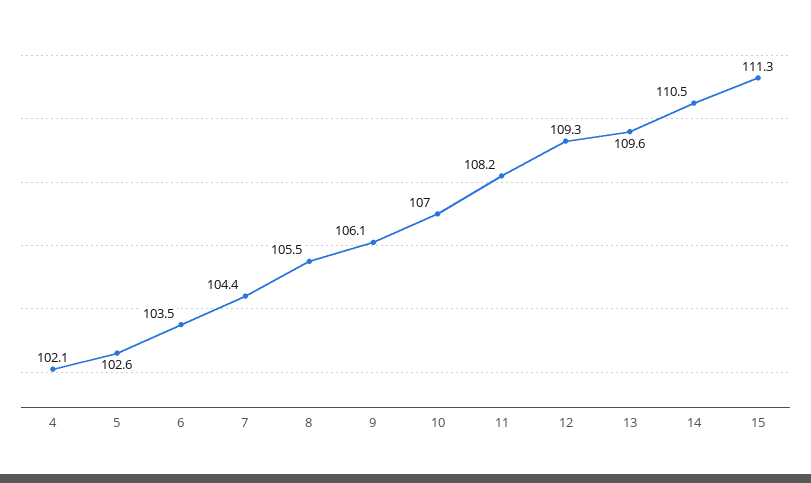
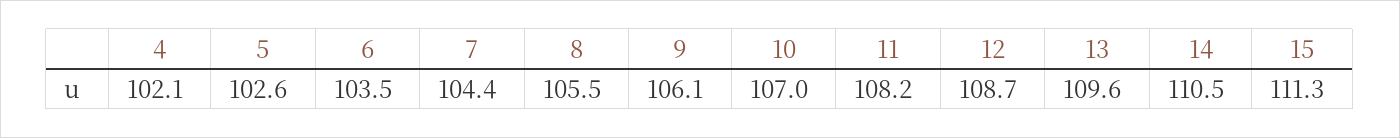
12: 109.3 -> 108.7

